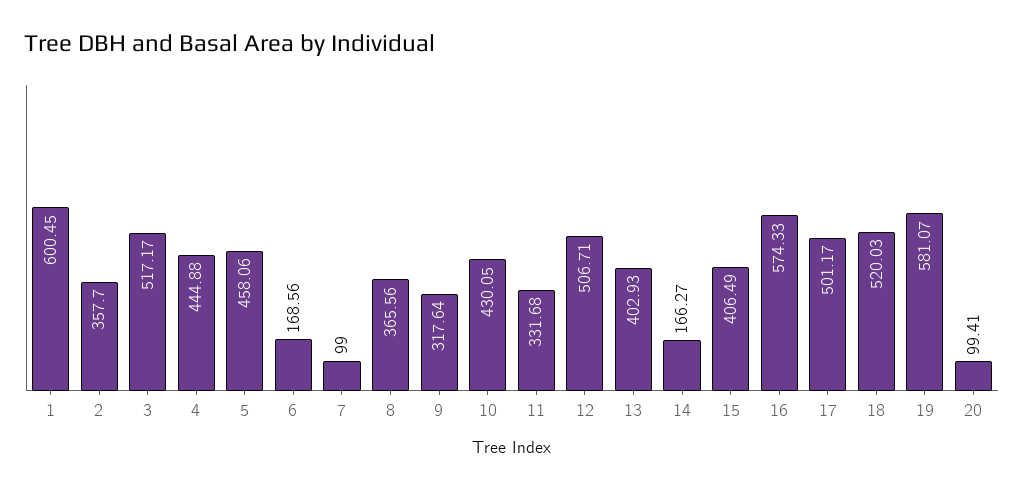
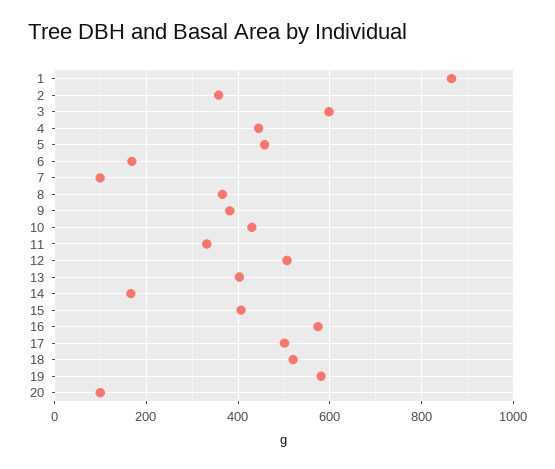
1: 600.45 -> 860
3: 517.17 -> 600
9: 317.64 -> 380

